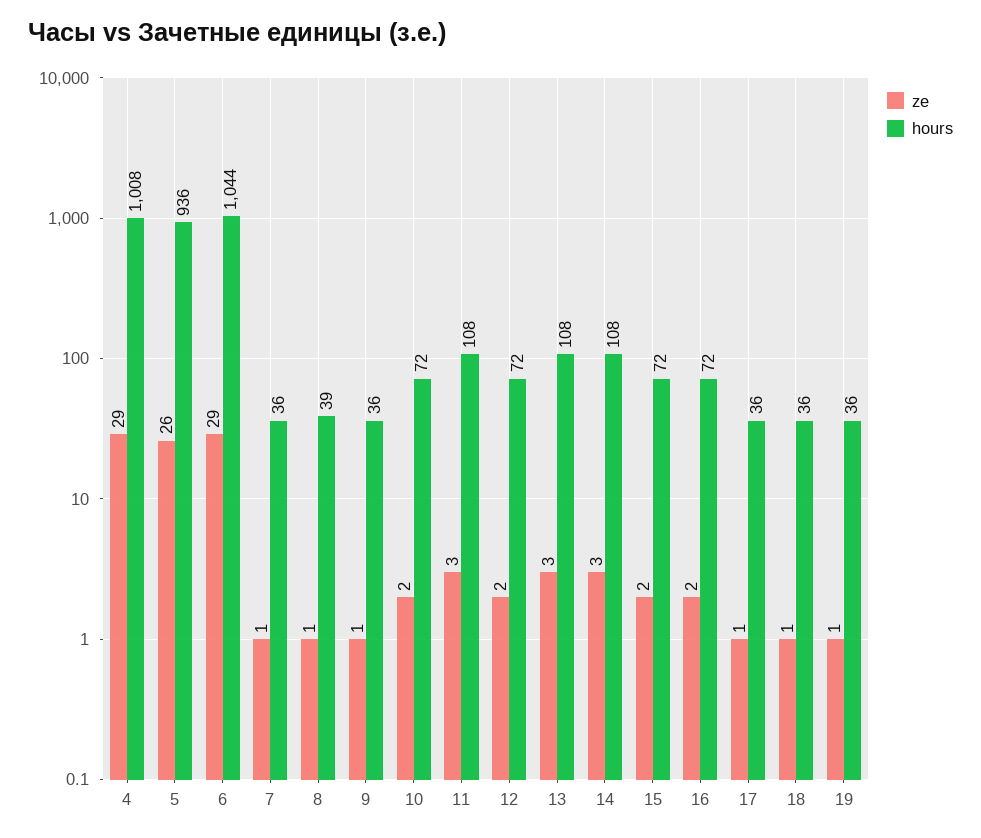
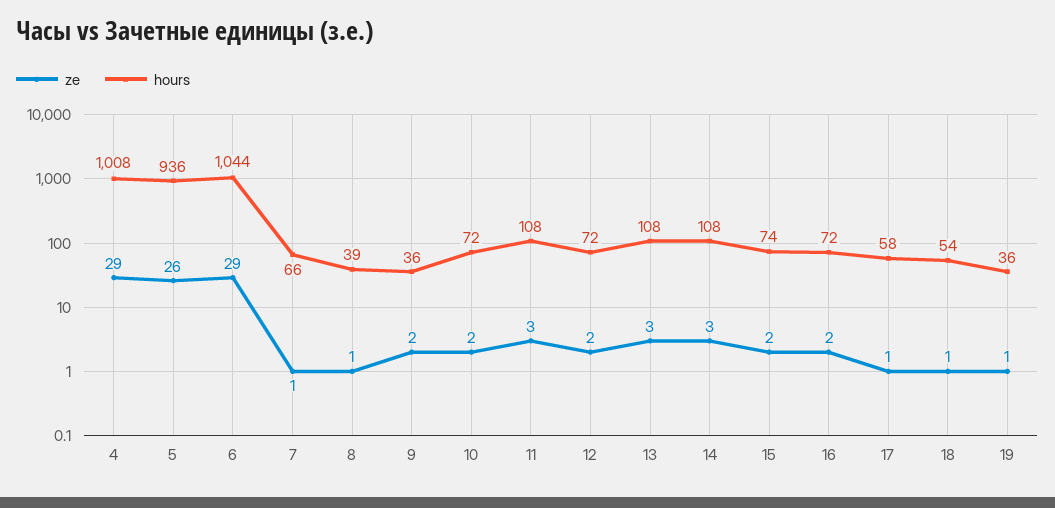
hours, 7: 36 -> 66
ze, 9: 1 -> 2
hours, 15: 72 -> 74
hours, 17: 36 -> 58
hours, 18: 36 -> 54

